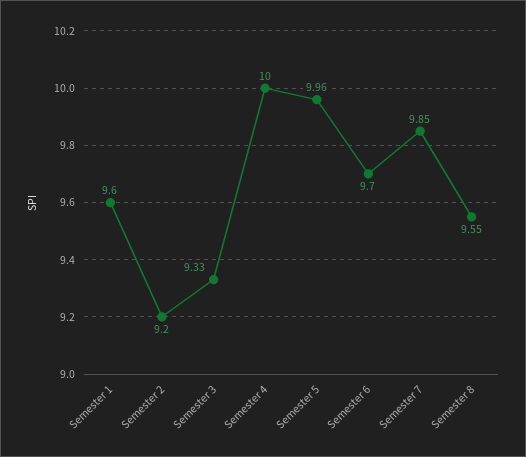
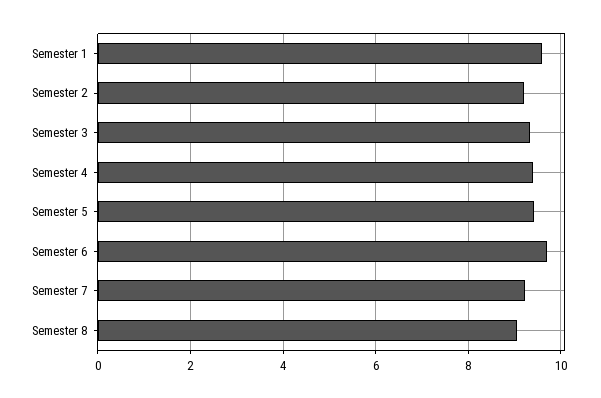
Semester 4: 10 -> 9.4
Semester 5: 9.96 -> 9.4
Semester 7: 9.85 -> 9.2
Semester 8: 9.55 -> 9

